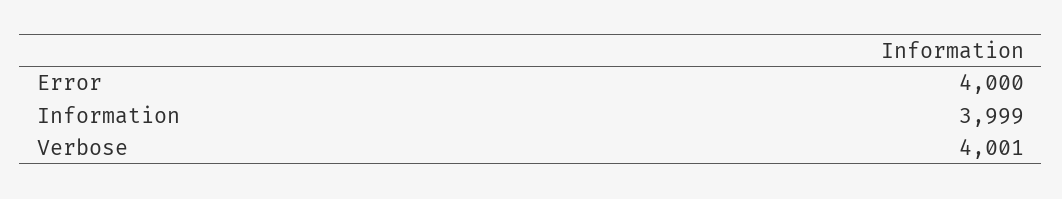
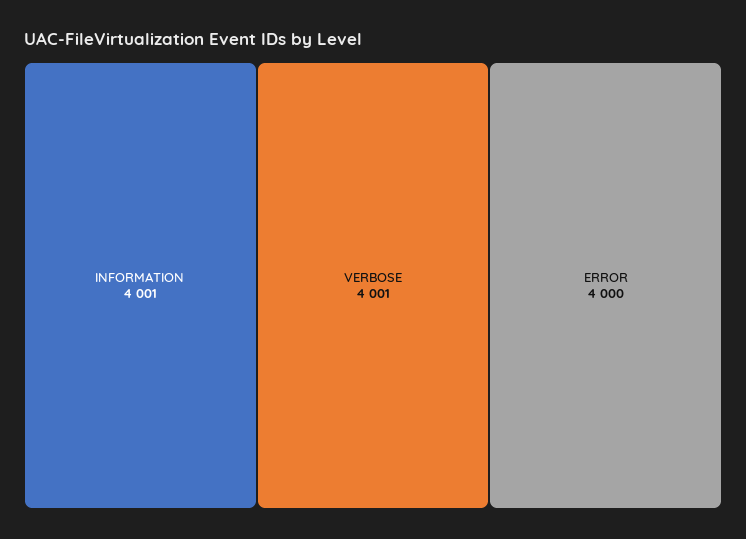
Information: 3999 -> 4001

